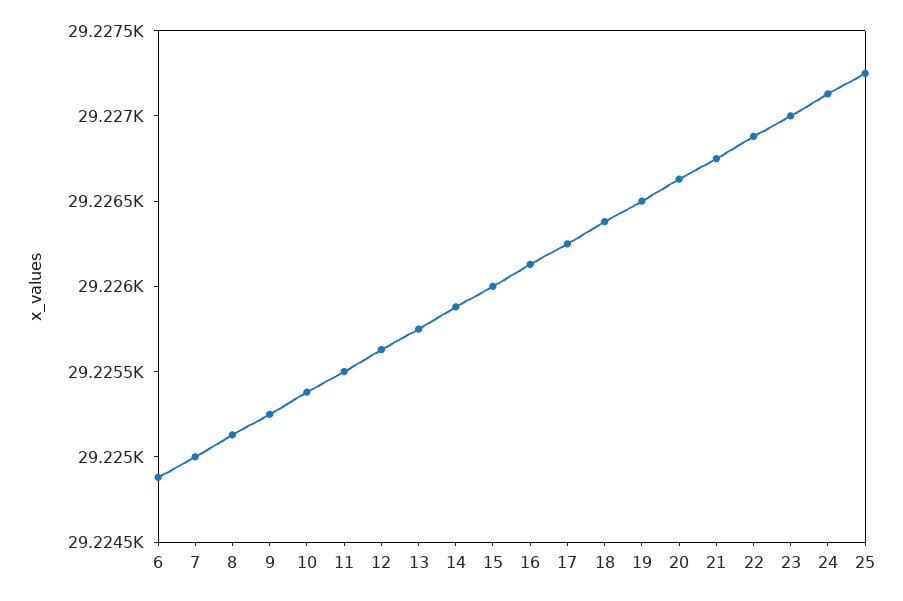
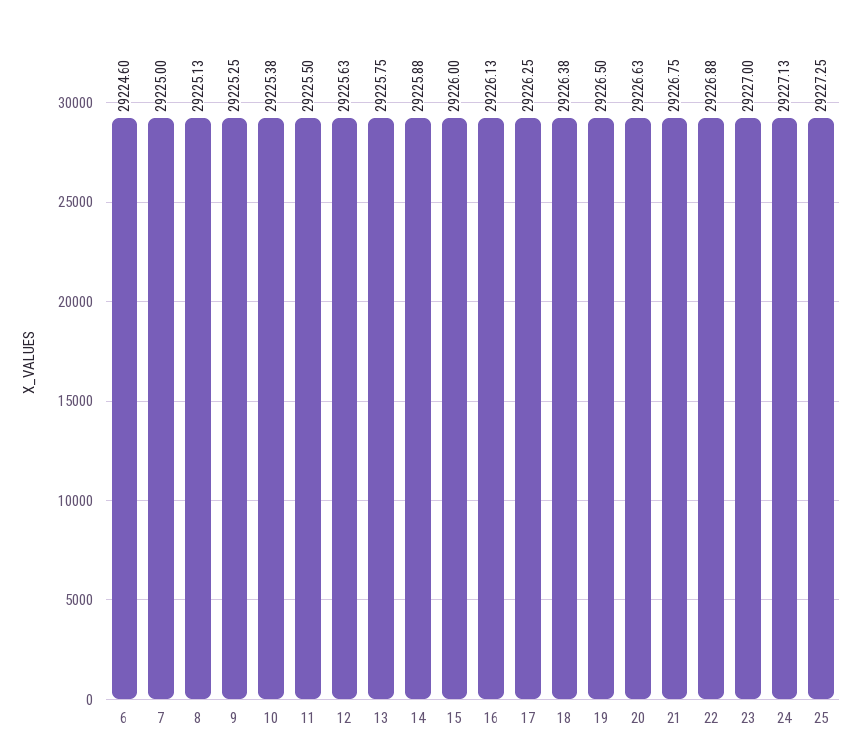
6: 29224.9 -> 29224.6

